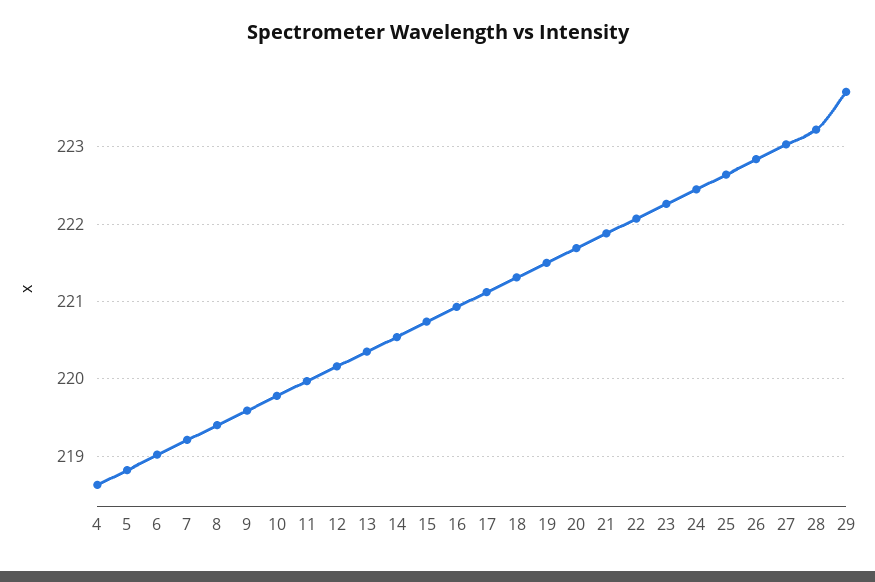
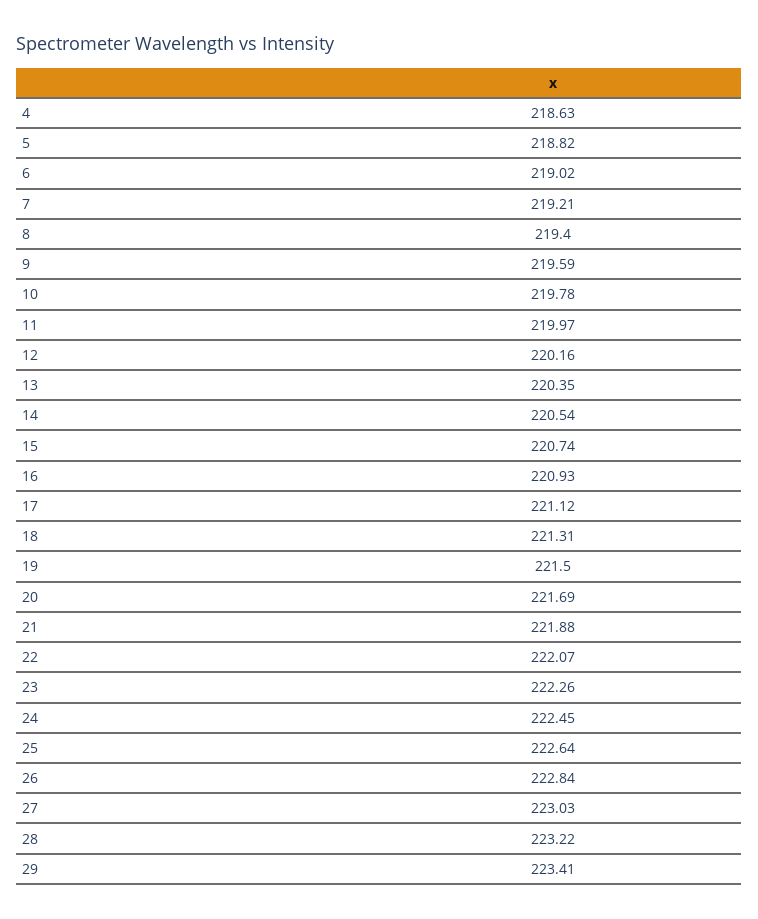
29: 223.7 -> 223.41

